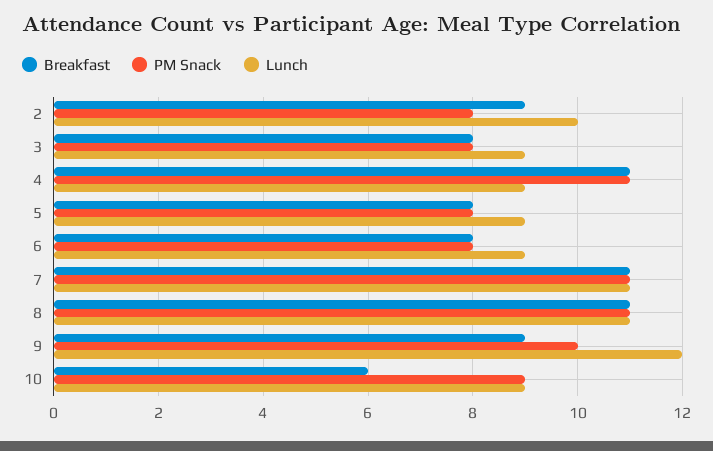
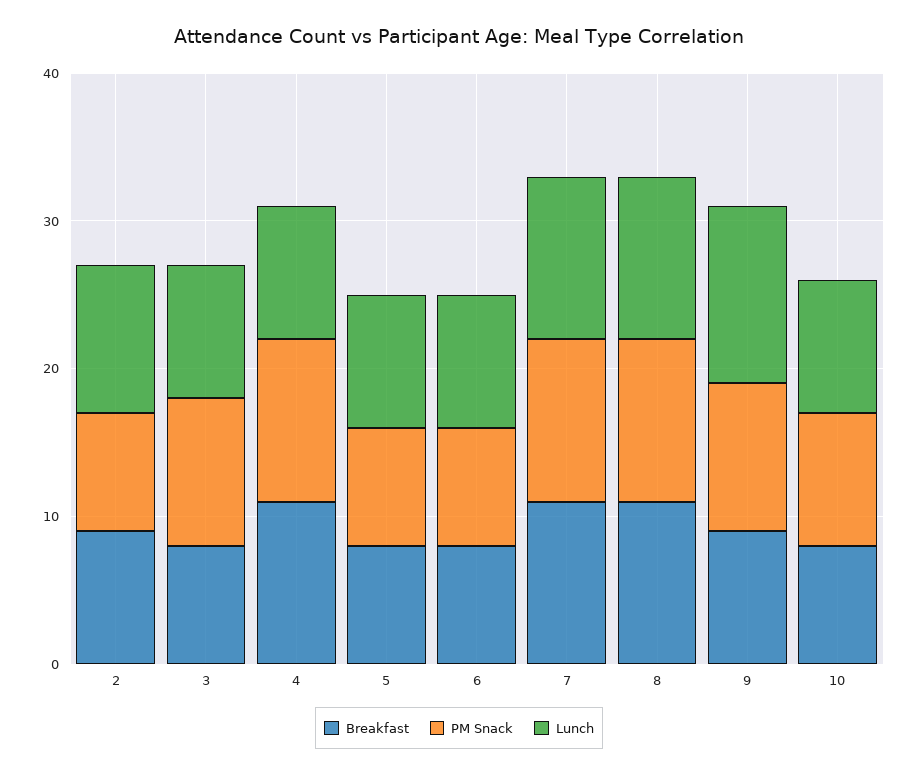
PM Snack, 3: 8 -> 10
Breakfast, 10: 6 -> 8

